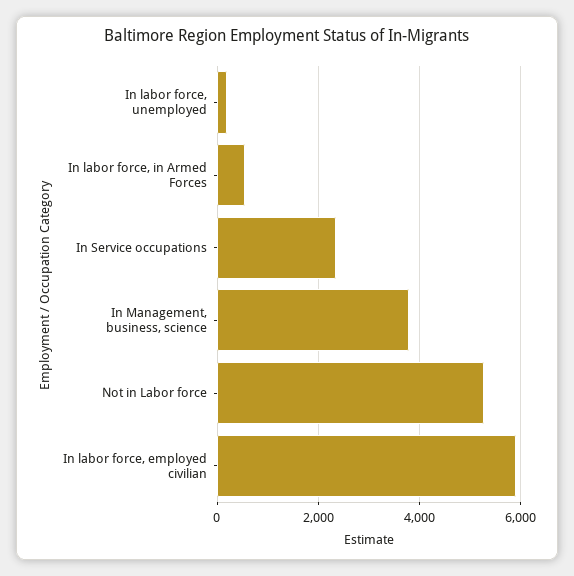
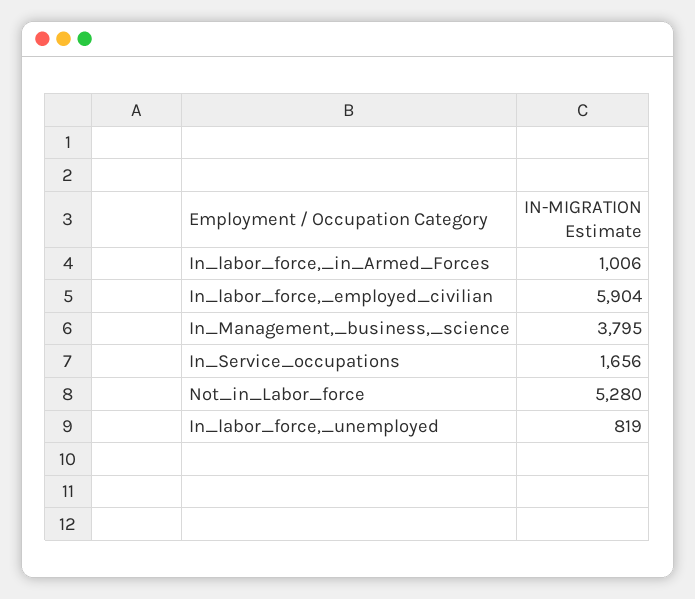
In labor force, unemployed: 200 -> 819
In labor force, in Armed Forces: 600 -> 1006
In Service occupations: 2400 -> 1656

